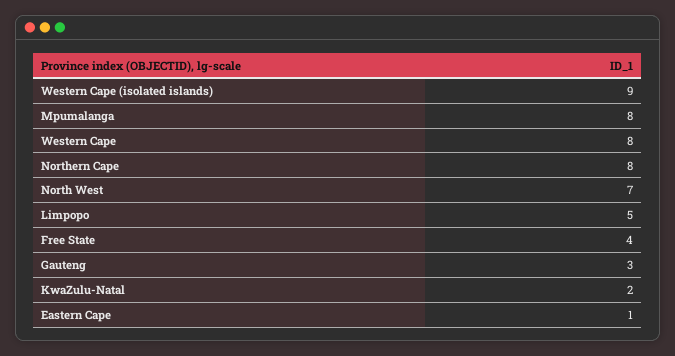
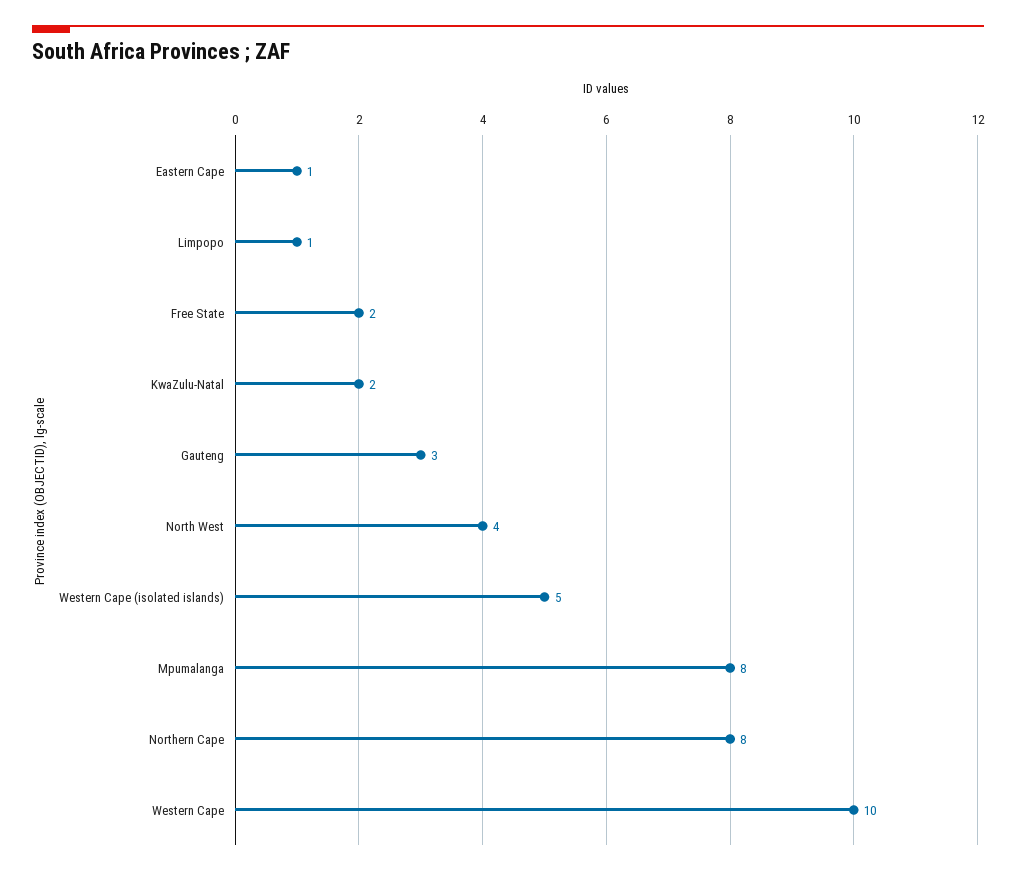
Western Cape (isolated islands): 9 -> 5
Western Cape: 8 -> 10
North West: 7 -> 4
Limpopo: 5 -> 1
Free State: 4 -> 2

